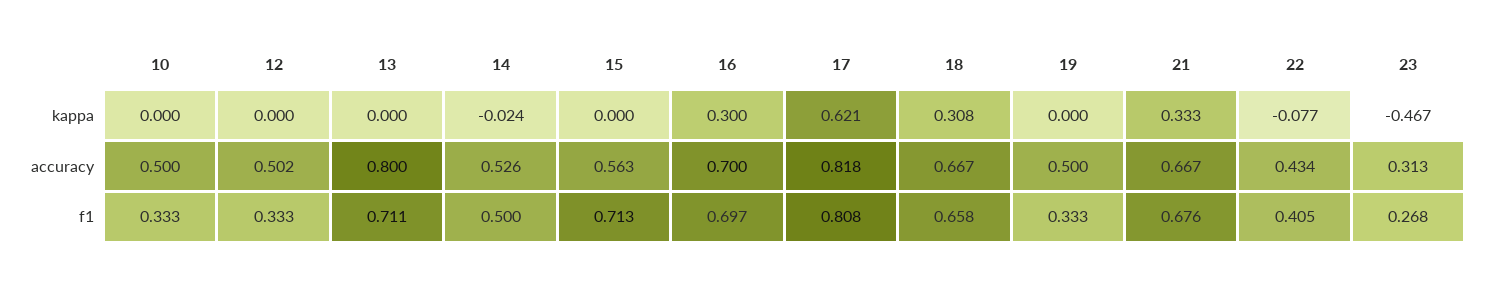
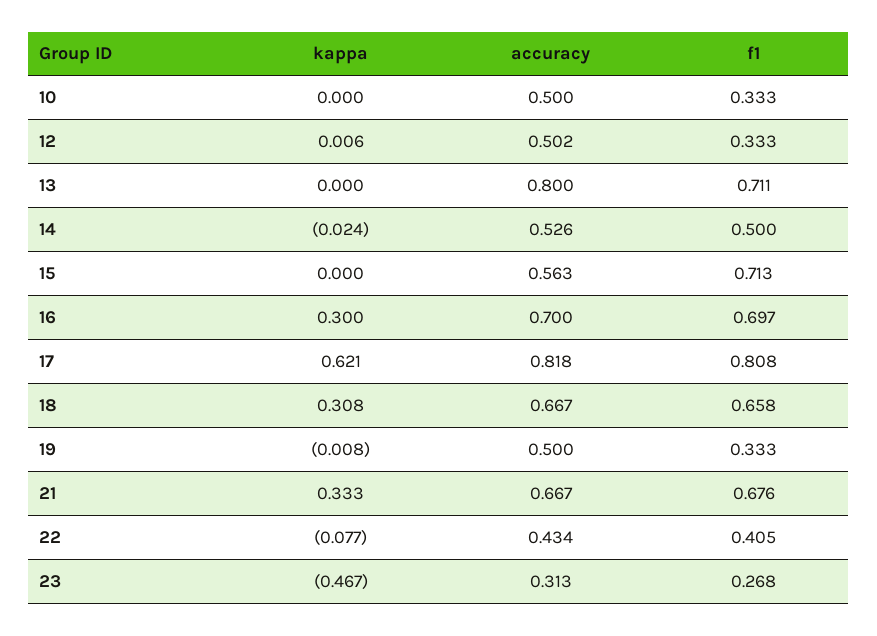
12, kappa: 0 -> 0.006
19, kappa: 0 -> -0.008

